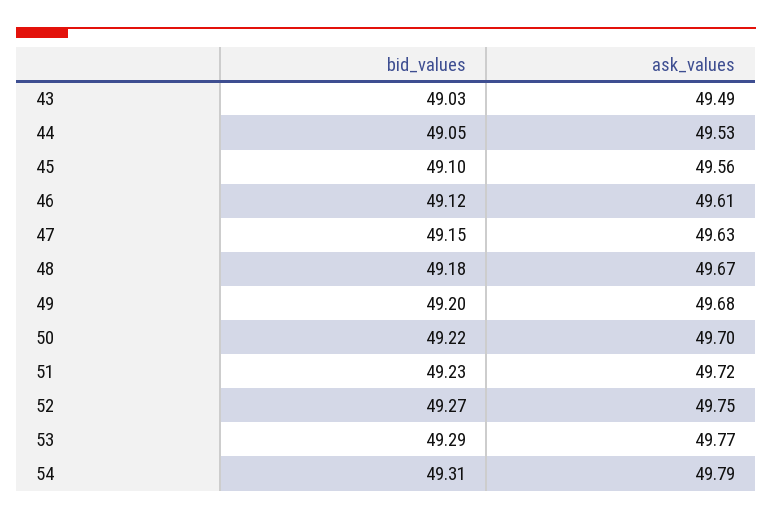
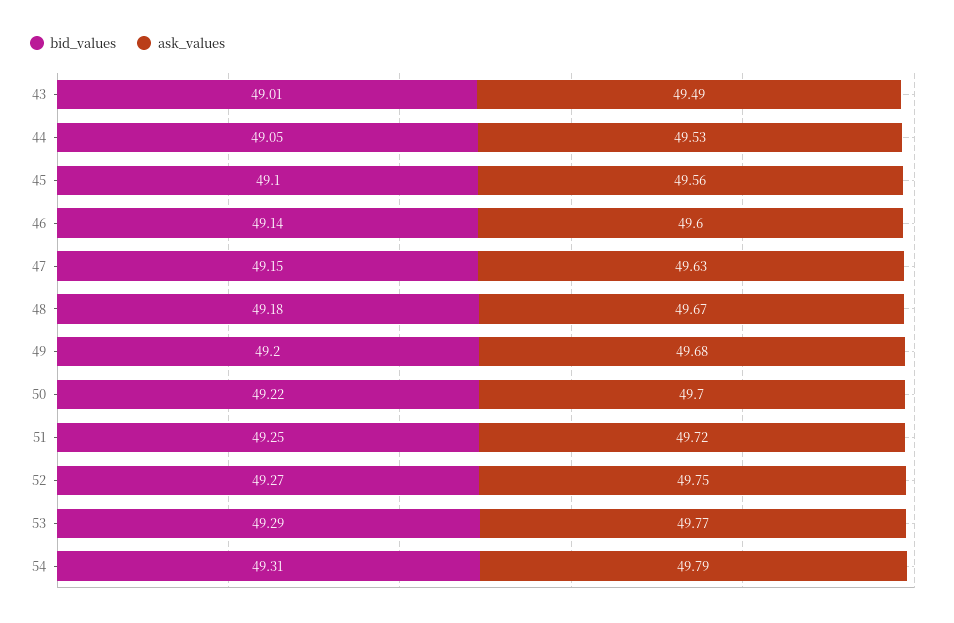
bid_values, 43: 49.03 -> 49.01
bid_values, 46: 49.12 -> 49.14
ask_values, 46: 49.61 -> 49.6
bid_values, 51: 49.23 -> 49.25

